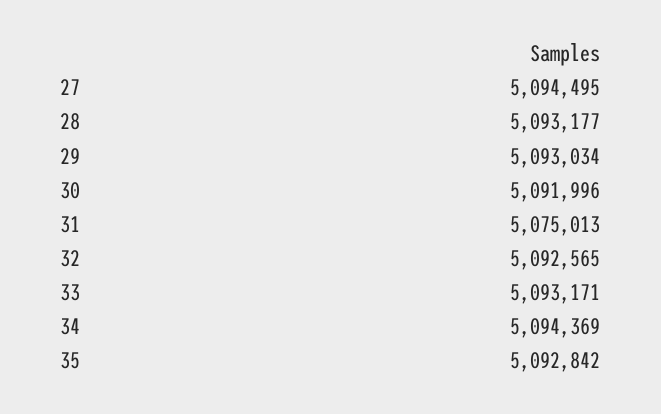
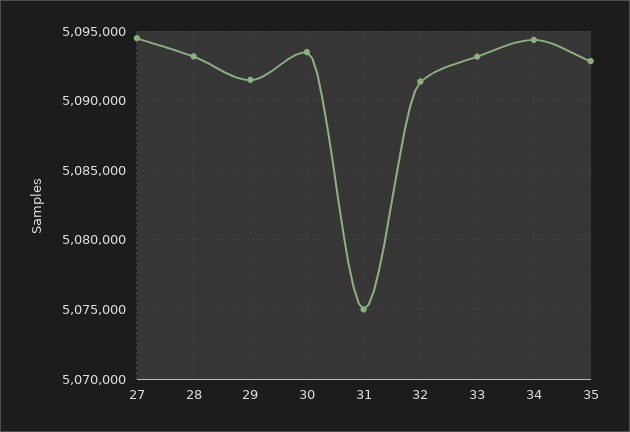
29: 5093034 -> 5091500
30: 5091996 -> 5093500
32: 5092565 -> 5091500

